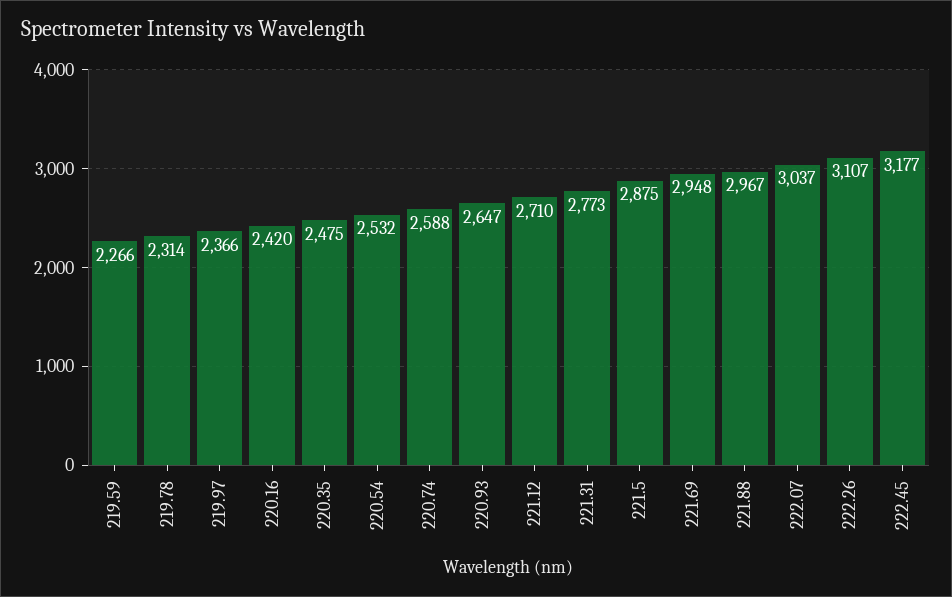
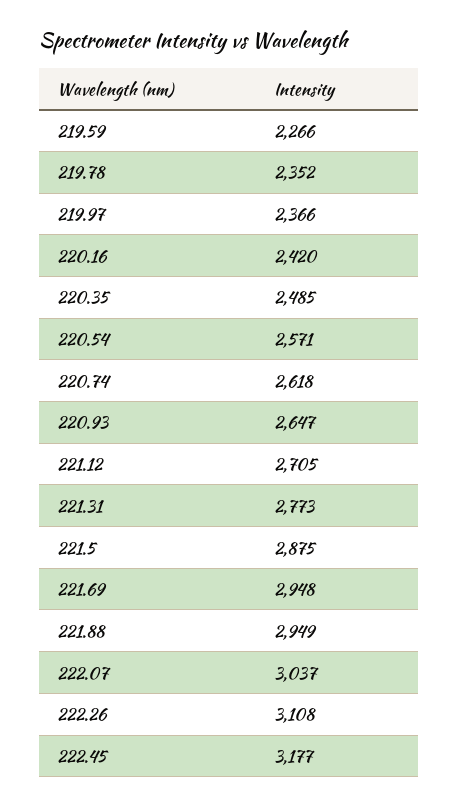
219.78: 2314 -> 2352
220.35: 2475 -> 2485
220.54: 2532 -> 2571
220.74: 2588 -> 2618
221.12: 2710 -> 2705
221.88: 2967 -> 2949
222.26: 3107 -> 3108

